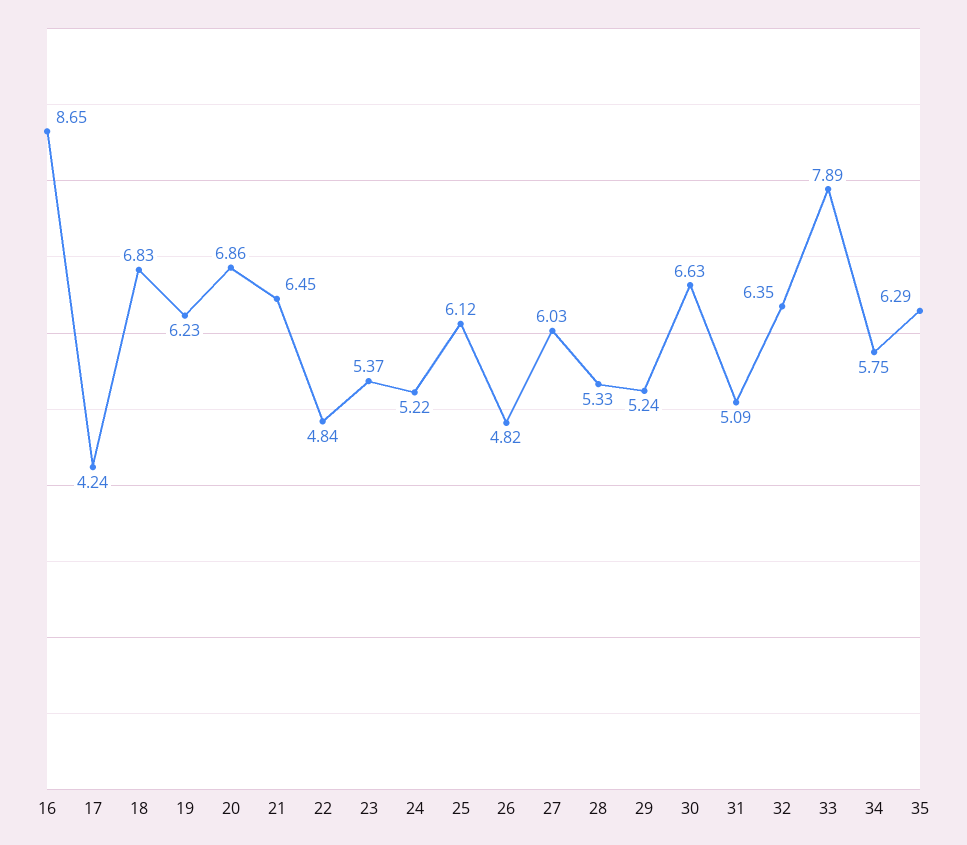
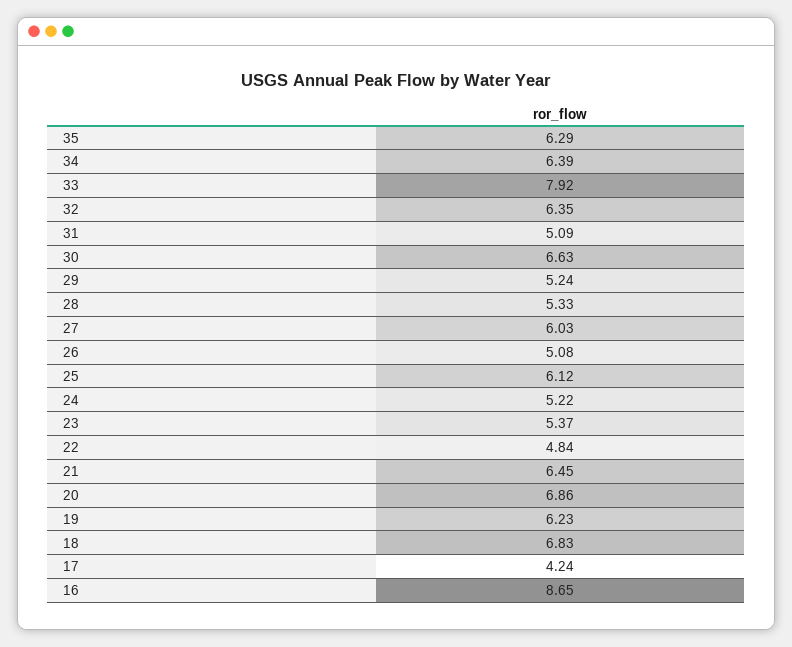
26: 4.82 -> 5.08
33: 7.89 -> 7.92
34: 5.75 -> 6.39

